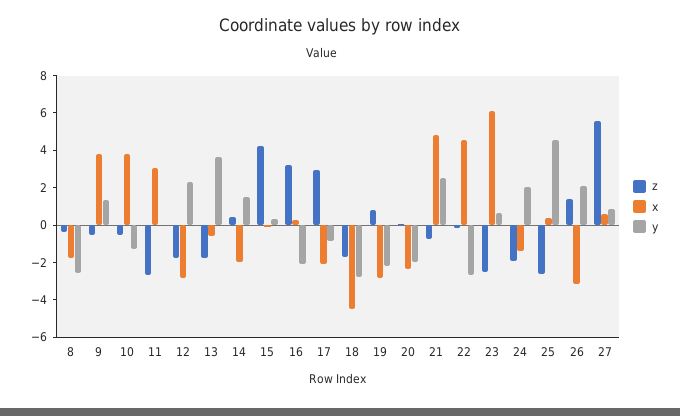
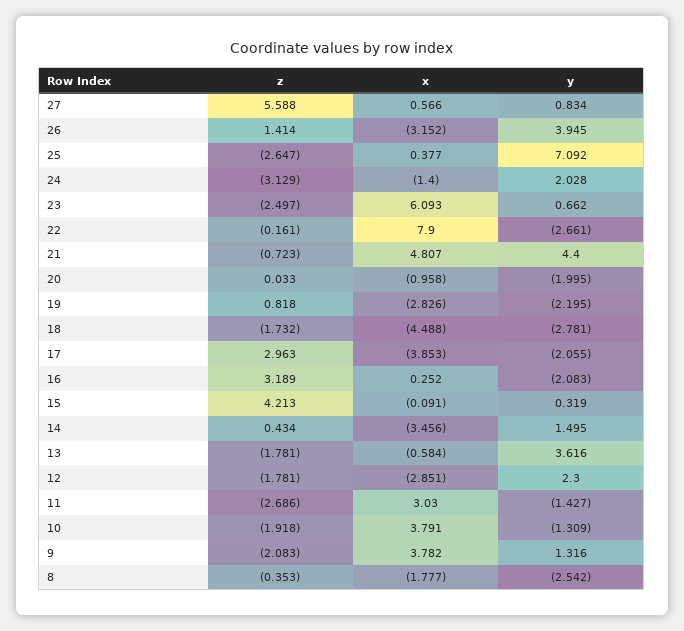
z, 9: -0.5 -> -2.083
z, 10: -0.5 -> -1.918
y, 11: 0 -> -1.427
x, 14: -2 -> -3.456
x, 17: -2 -> -3.853
y, 17: -1 -> -2.055
x, 20: -2.5 -> -0.958
y, 21: 2.5 -> 4.4
x, 22: 4.5 -> 7.9
z, 24: -2 -> -3.129
y, 25: 4.5 -> 7.092
y, 26: 2 -> 3.945

